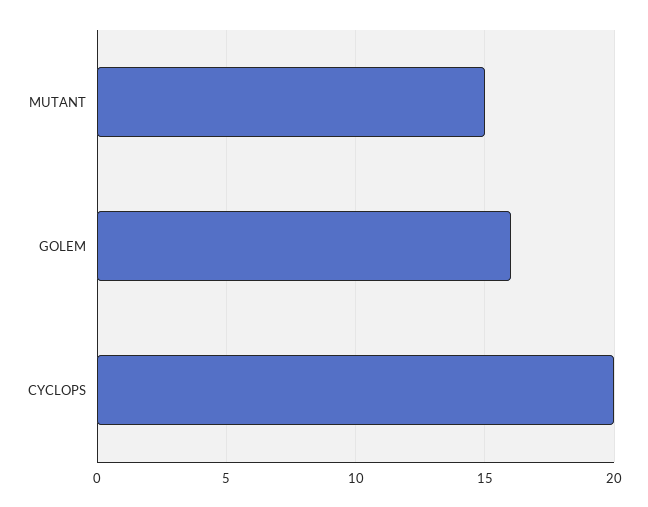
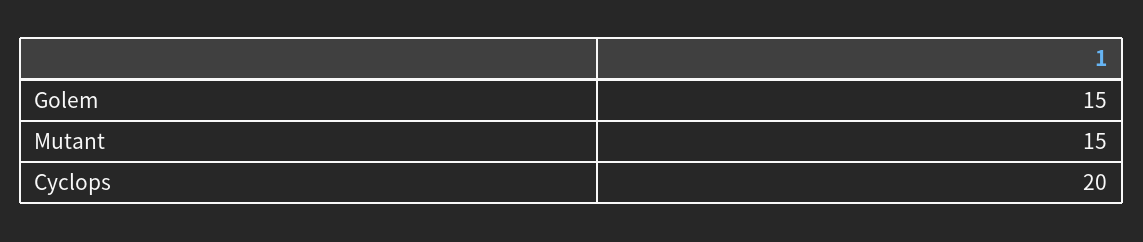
GOLEM: 16 -> 15

